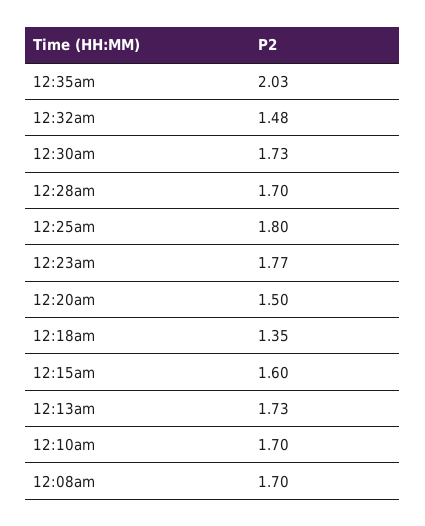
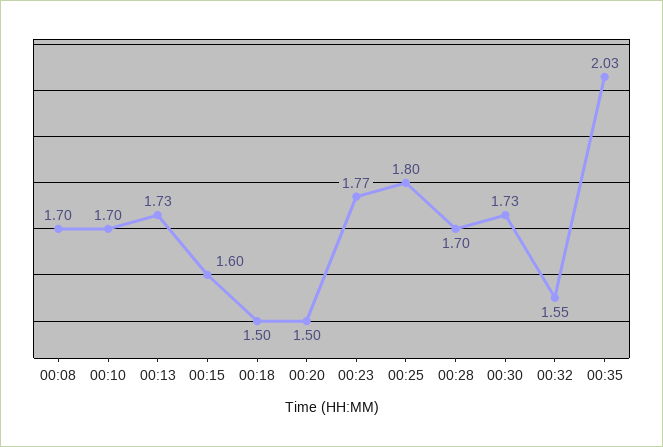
12:32am: 1.48 -> 1.55
12:18am: 1.35 -> 1.5

